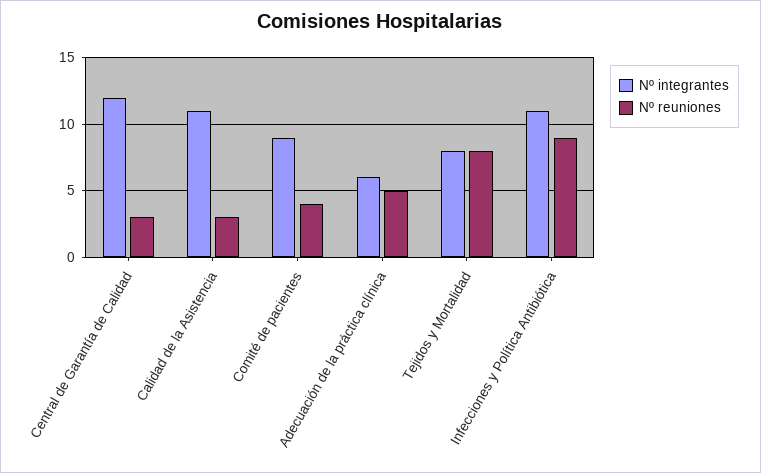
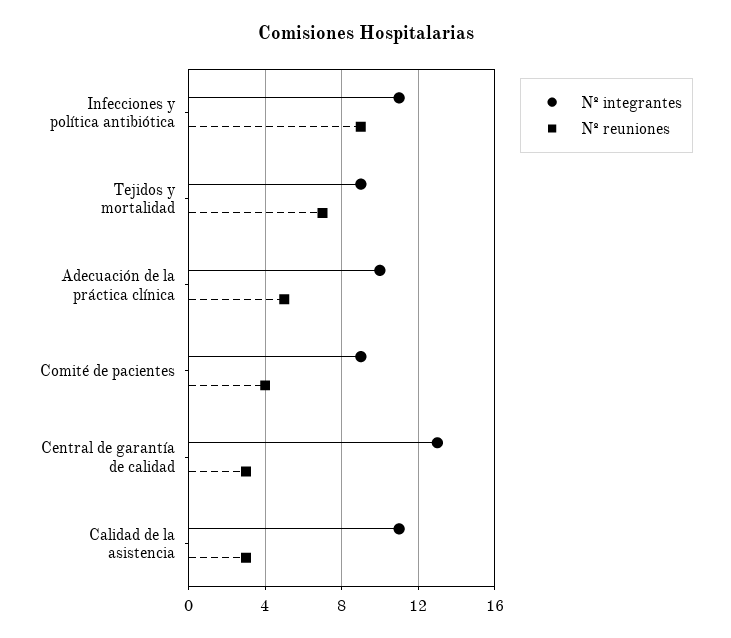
Nº integrantes, Central de Garantía de Calidad: 12 -> 13
Nº integrantes, Adecuación de la práctica clínica: 6 -> 10
Nº integrantes, Tejidos y Mortalidad: 8 -> 9
Nº reuniones, Tejidos y Mortalidad: 8 -> 7

